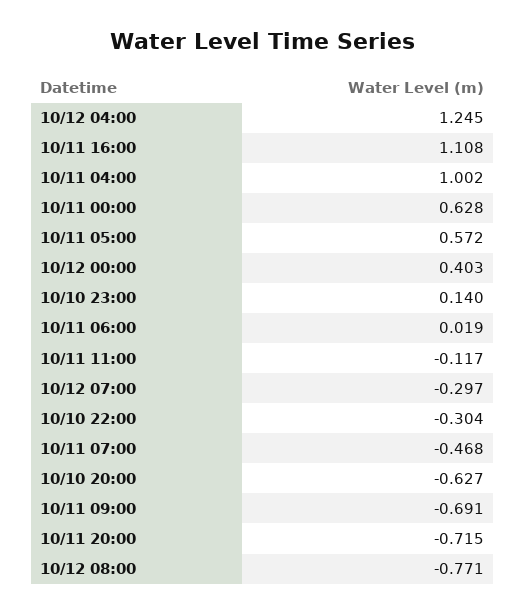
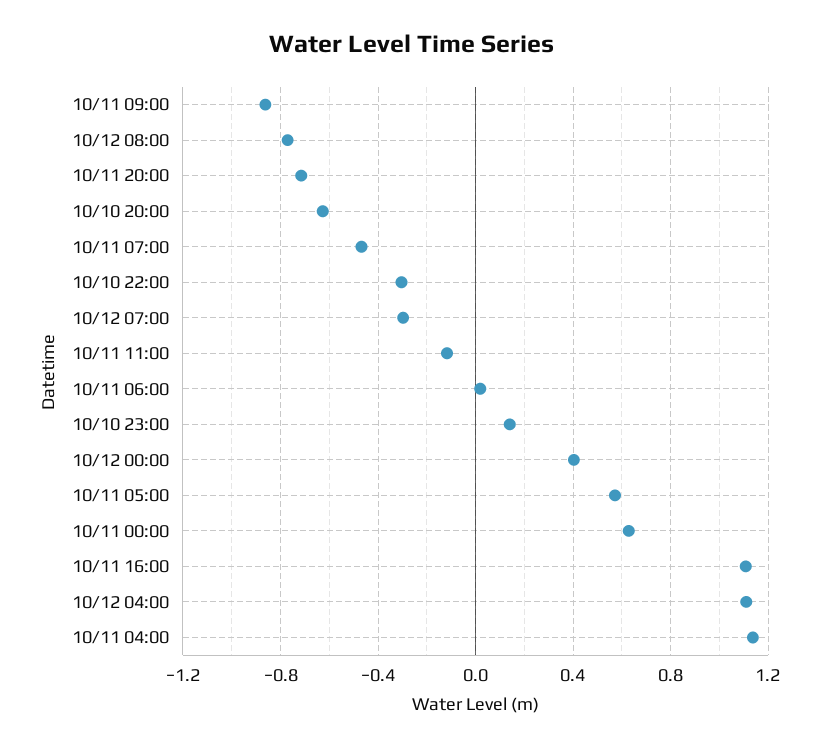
10/12 04:00: 1.245 -> 1.1
10/11 04:00: 1.002 -> 1.15
10/11 09:00: -0.691 -> -0.85

